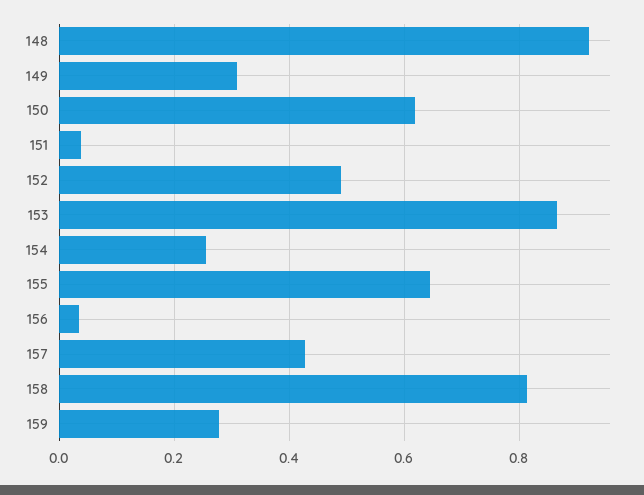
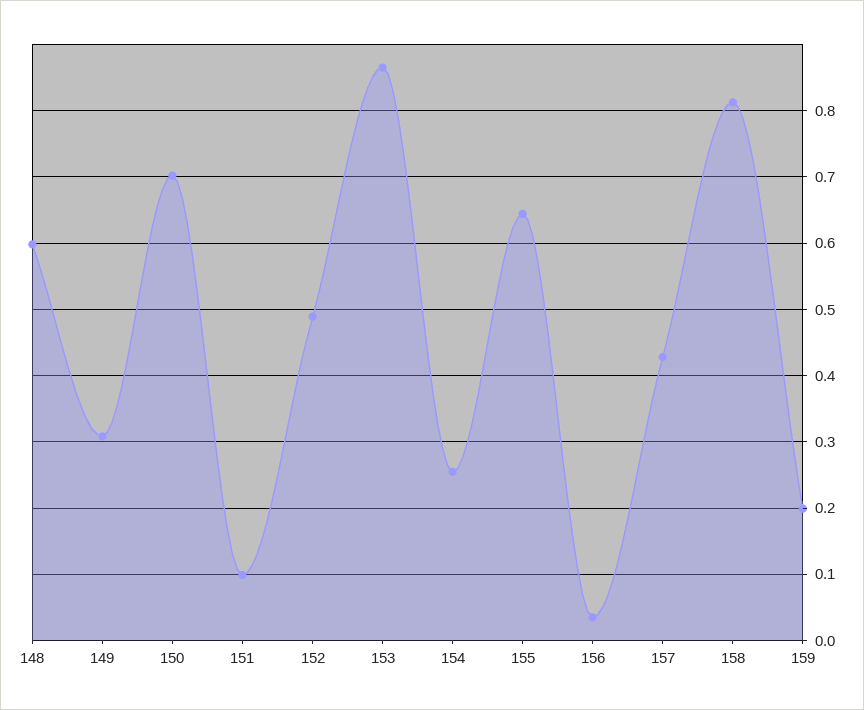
148: 0.92 -> 0.6
150: 0.62 -> 0.7
151: 0.04 -> 0.1
159: 0.28 -> 0.2

